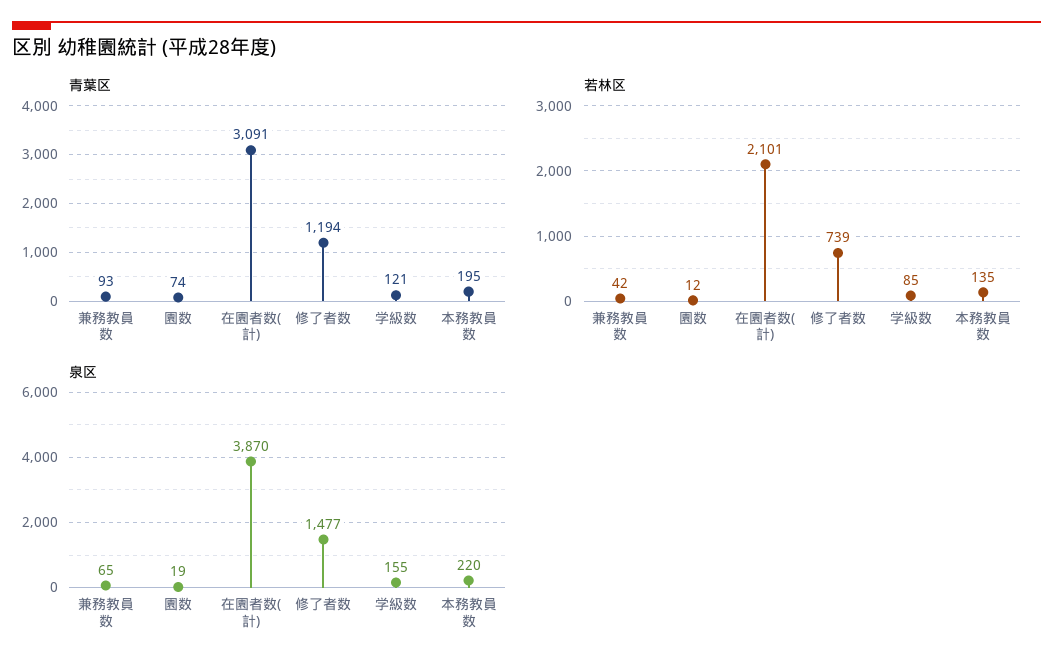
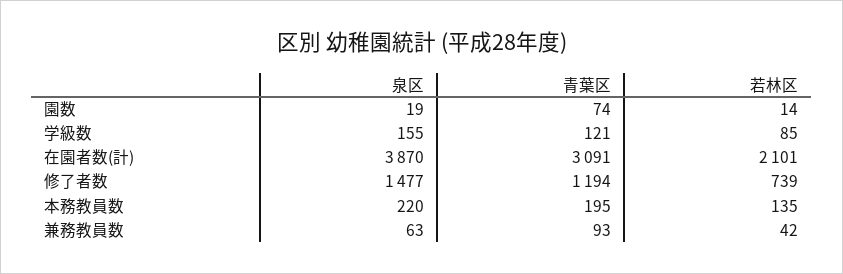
若林区, 園数: 12 -> 14
泉区, 兼務教員数: 65 -> 63

